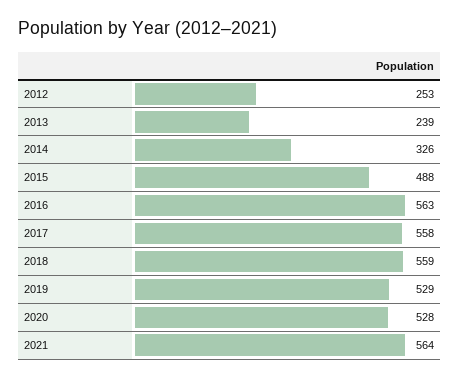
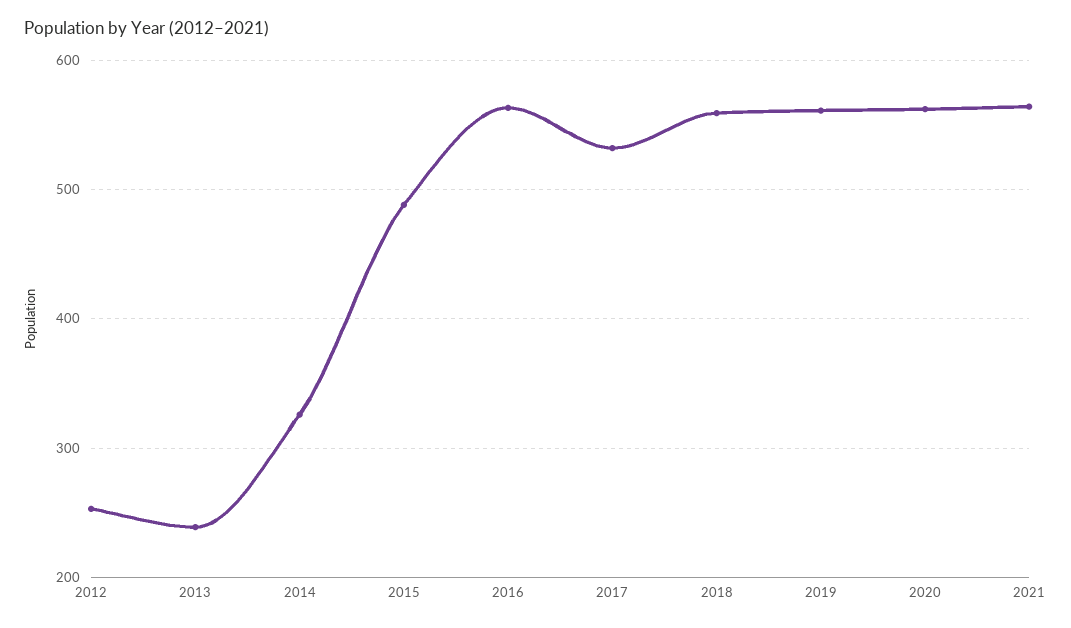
2017: 558 -> 530
2019: 529 -> 560
2020: 528 -> 560

